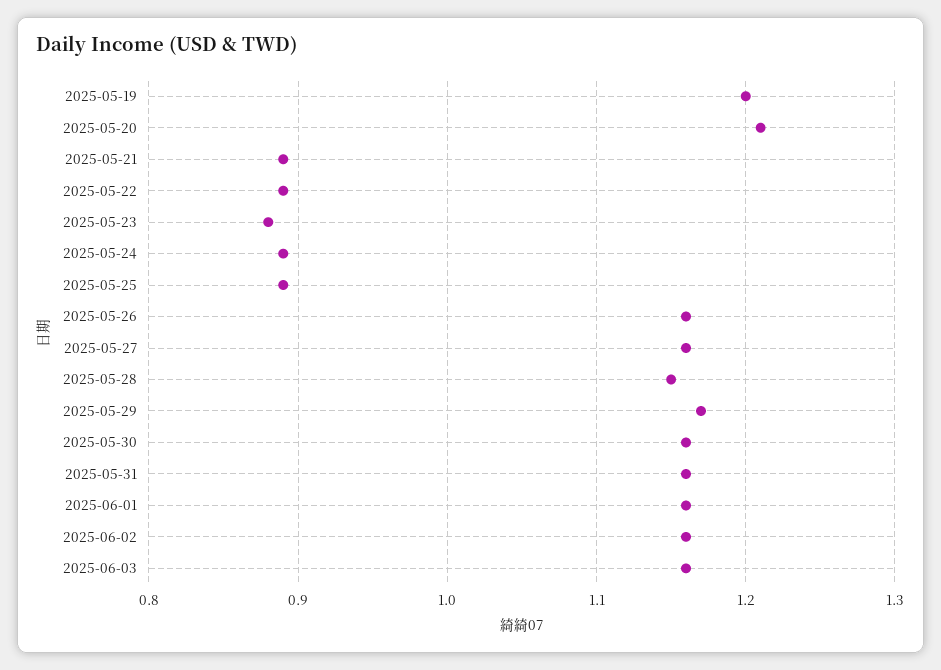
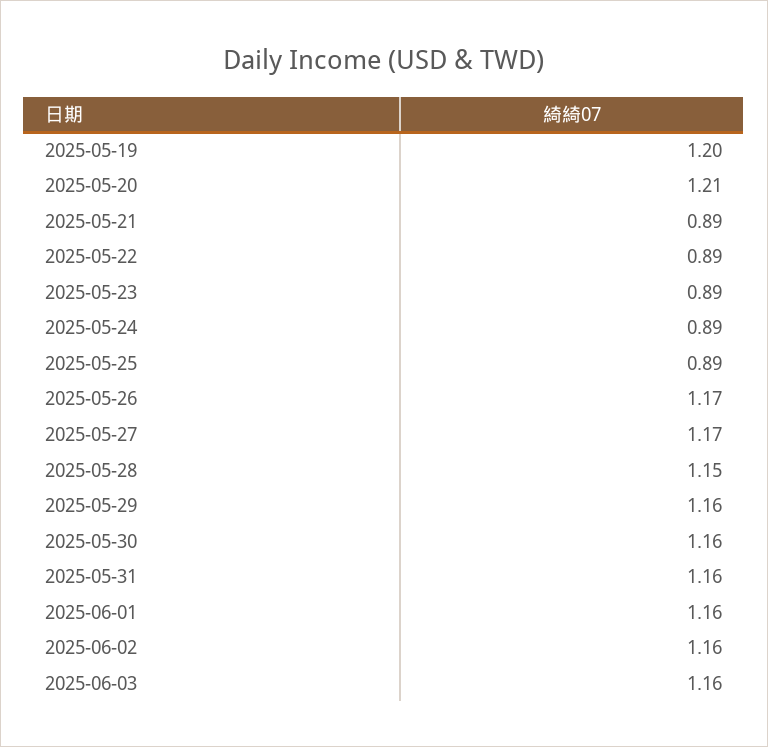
2025-05-23: 0.88 -> 0.89
2025-05-26: 1.16 -> 1.17
2025-05-27: 1.16 -> 1.17
2025-05-29: 1.17 -> 1.16

